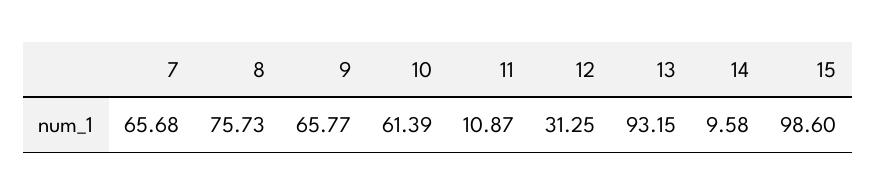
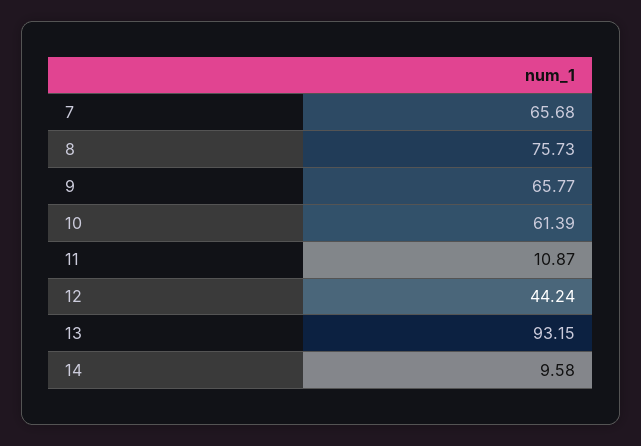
12: 31.25 -> 44.24
15: 98.6 -> none

